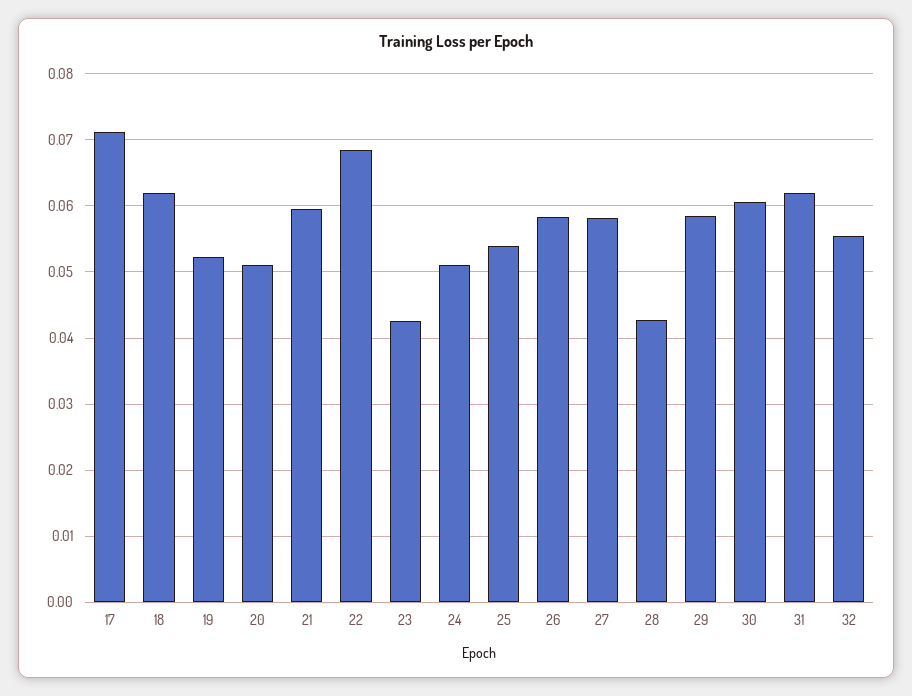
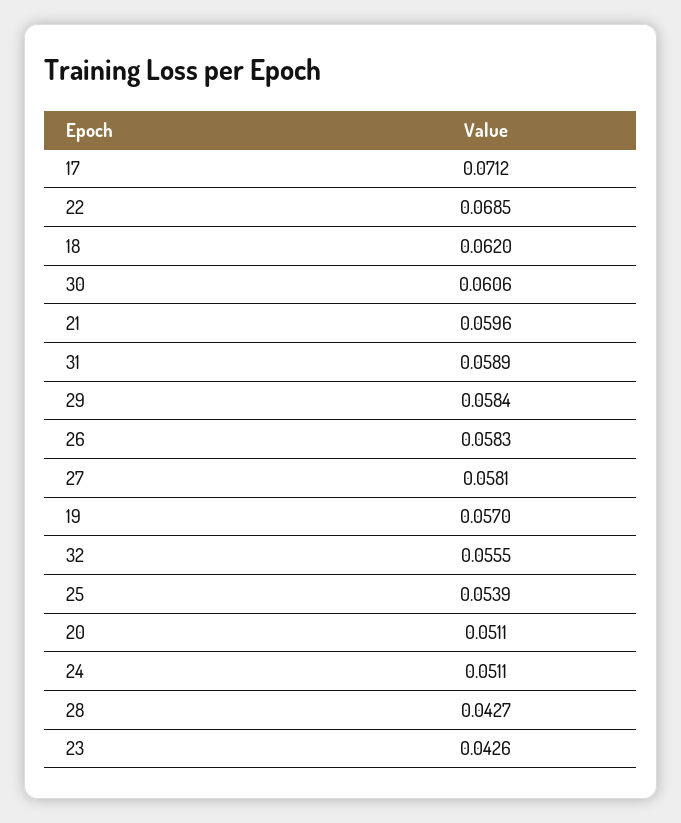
19: 0.052 -> 0.057
31: 0.062 -> 0.0589

